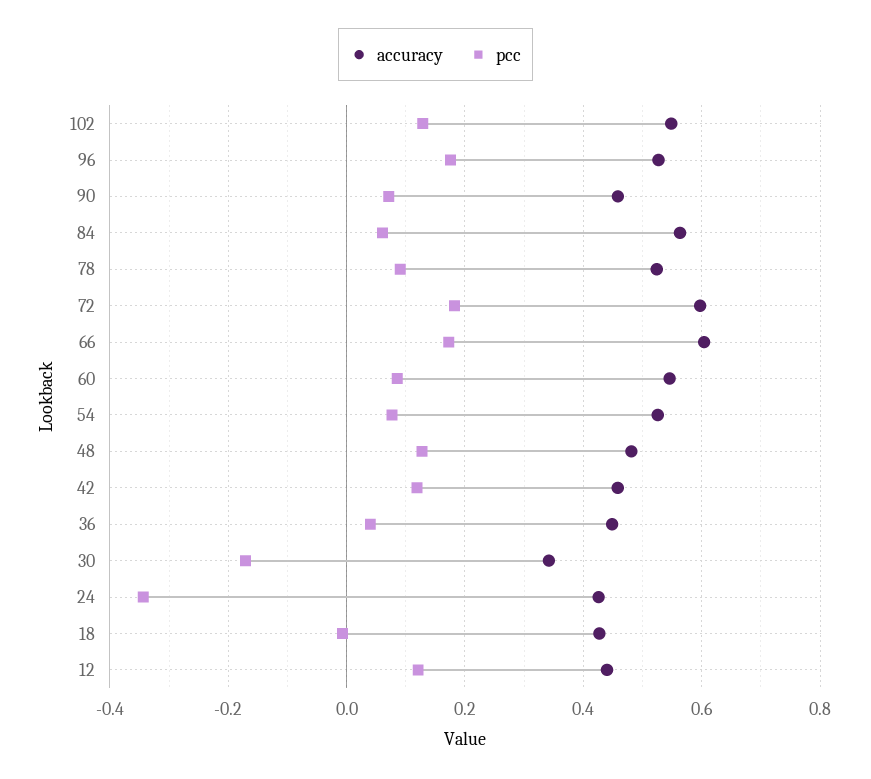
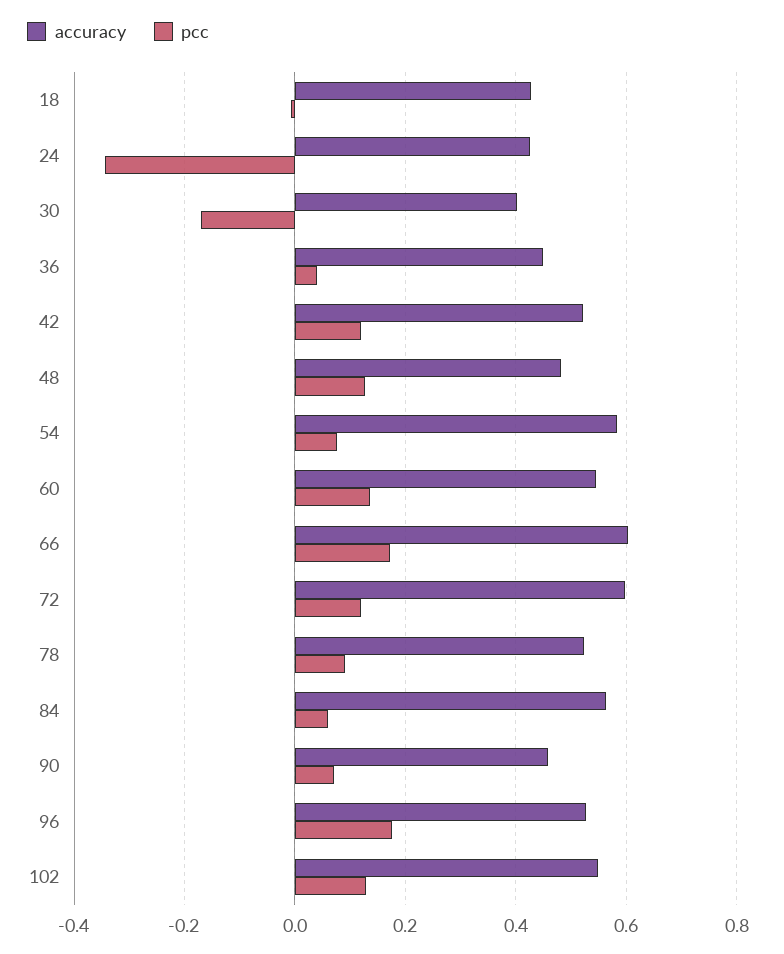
pcc, 72: 0.18 -> 0.12
pcc, 60: 0.08 -> 0.14
accuracy, 54: 0.52 -> 0.58
accuracy, 42: 0.46 -> 0.52
accuracy, 30: 0.34 -> 0.4
accuracy, 12: 0.44 -> none
pcc, 12: 0.12 -> none

